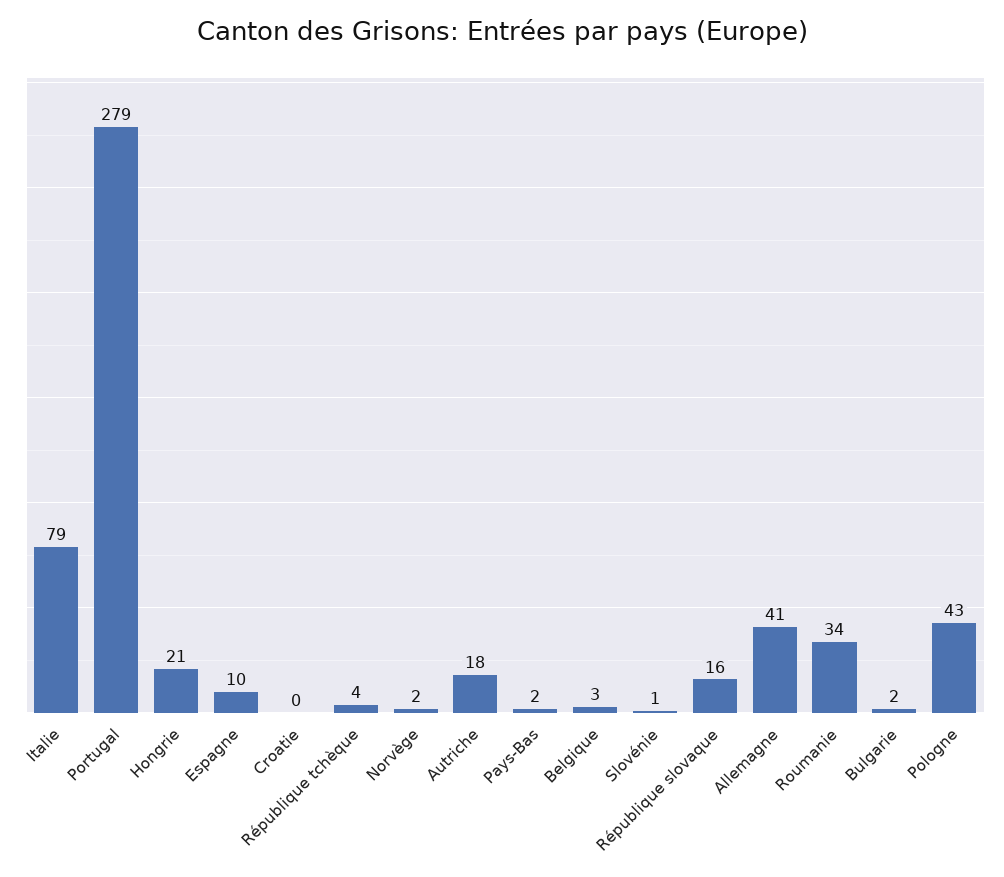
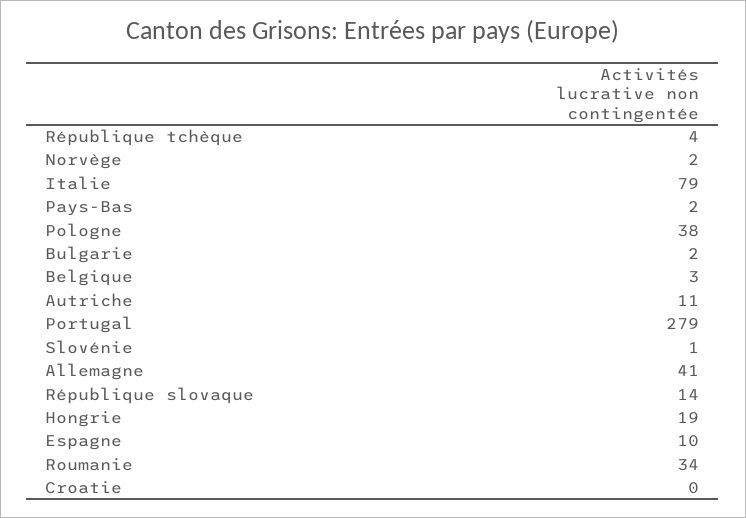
Hongrie: 21 -> 19
Autriche: 18 -> 11
République slovaque: 16 -> 14
Pologne: 43 -> 38

